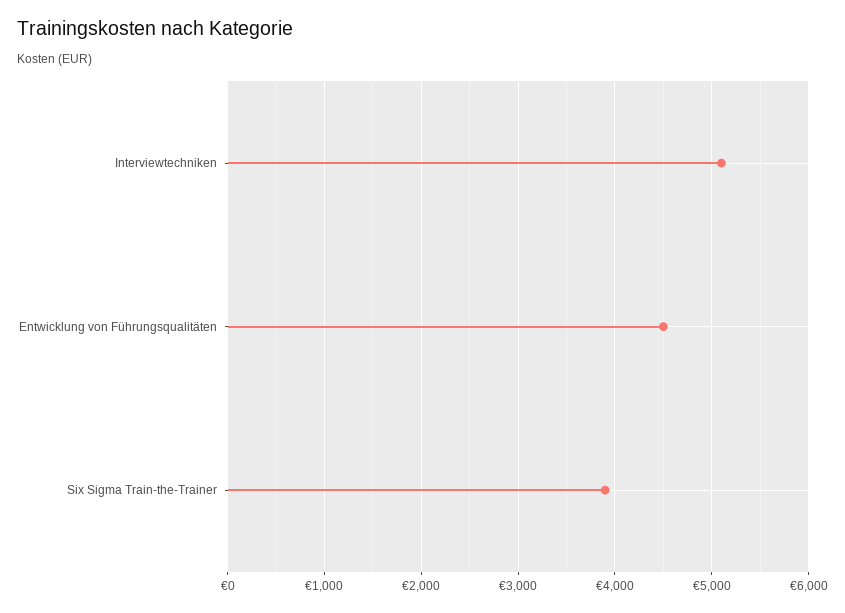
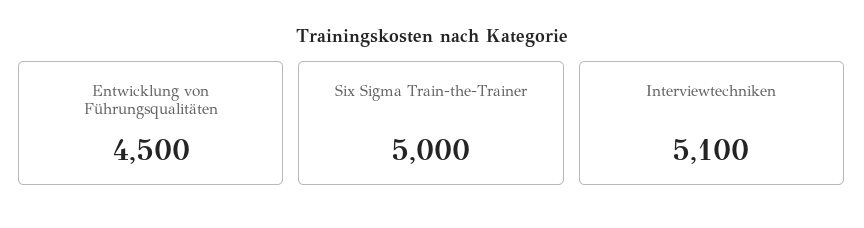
Six Sigma Train-the-Trainer: 3900 -> 5000

